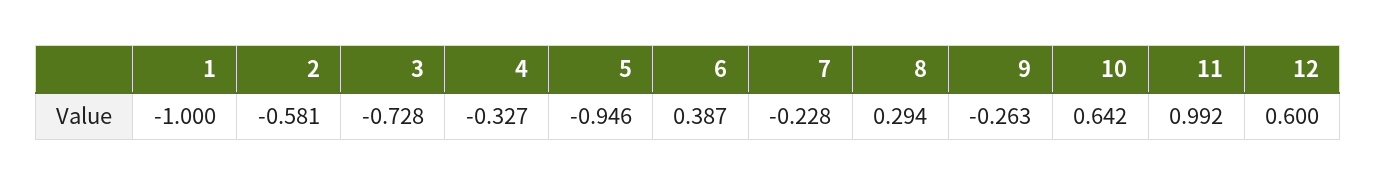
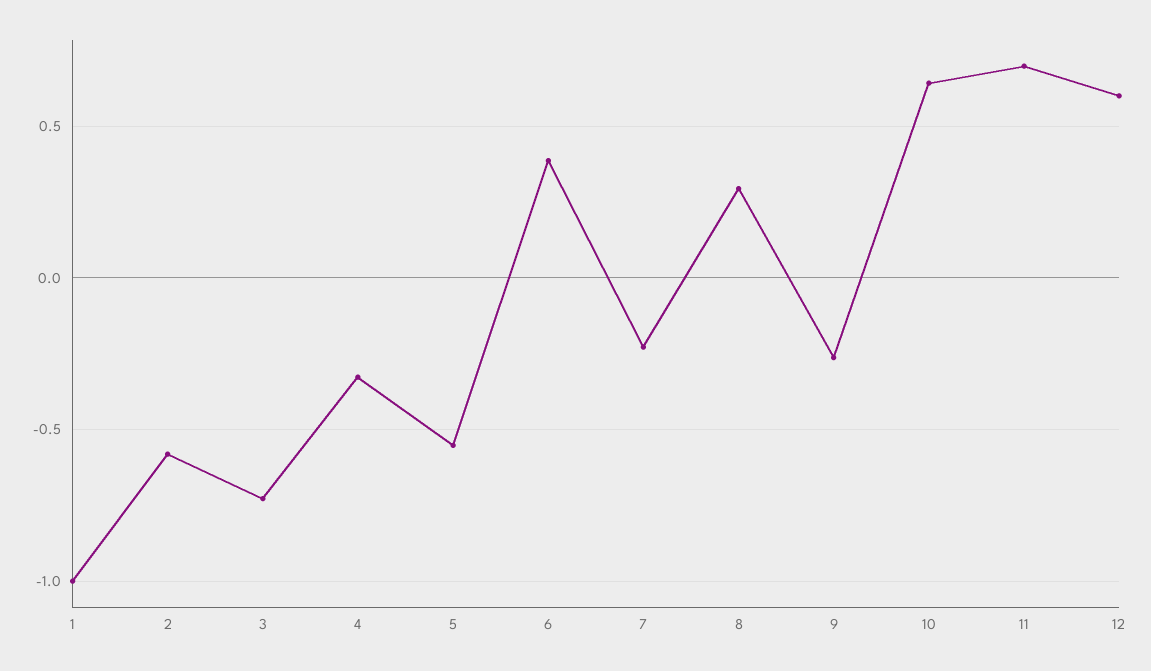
5: -0.946 -> -0.55
11: 0.992 -> 0.7

